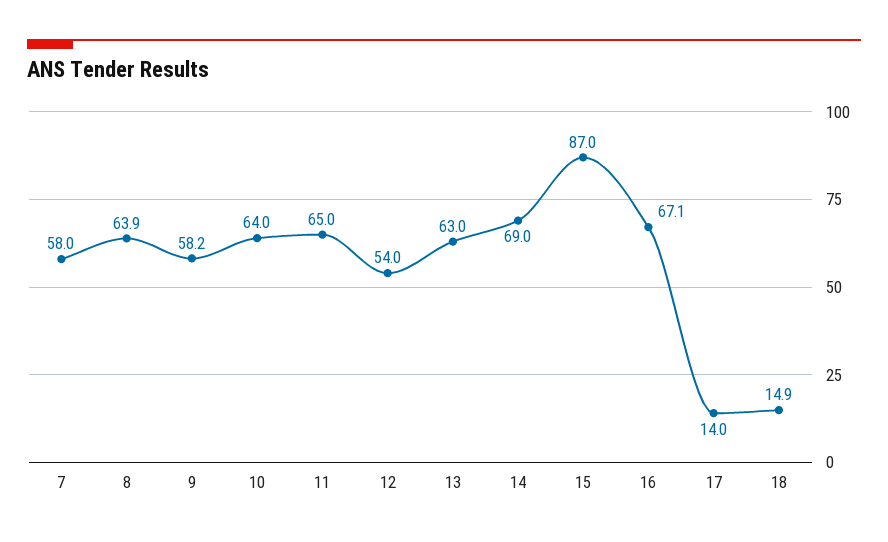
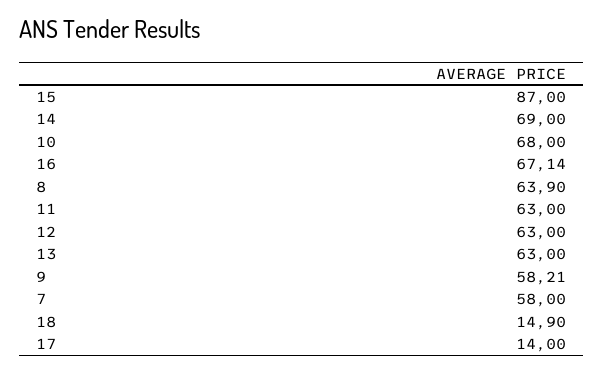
10: 64 -> 68
11: 65 -> 63
12: 54 -> 63

